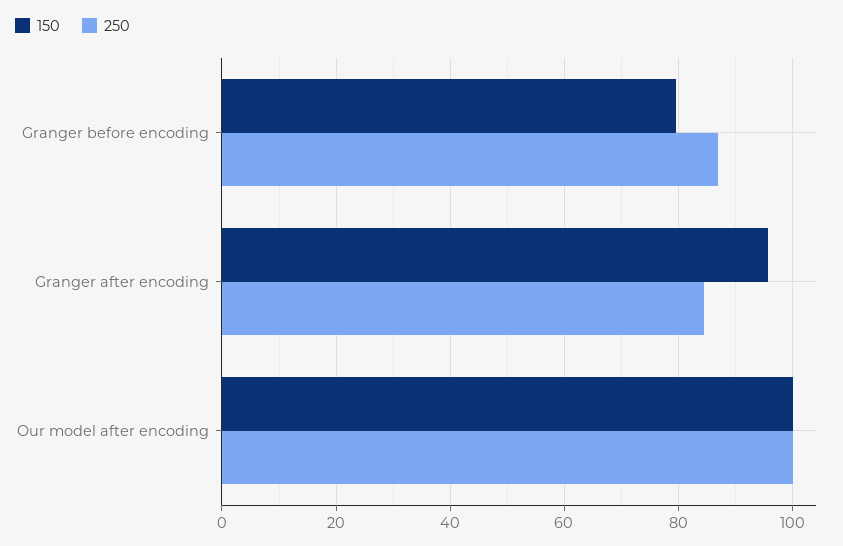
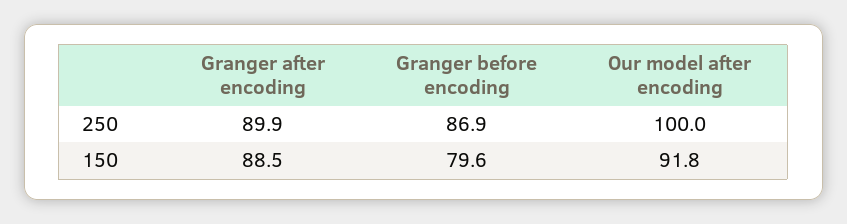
150, Granger after encoding: 96 -> 88.5
250, Granger after encoding: 84 -> 89.9
150, Our model after encoding: 100 -> 91.8

